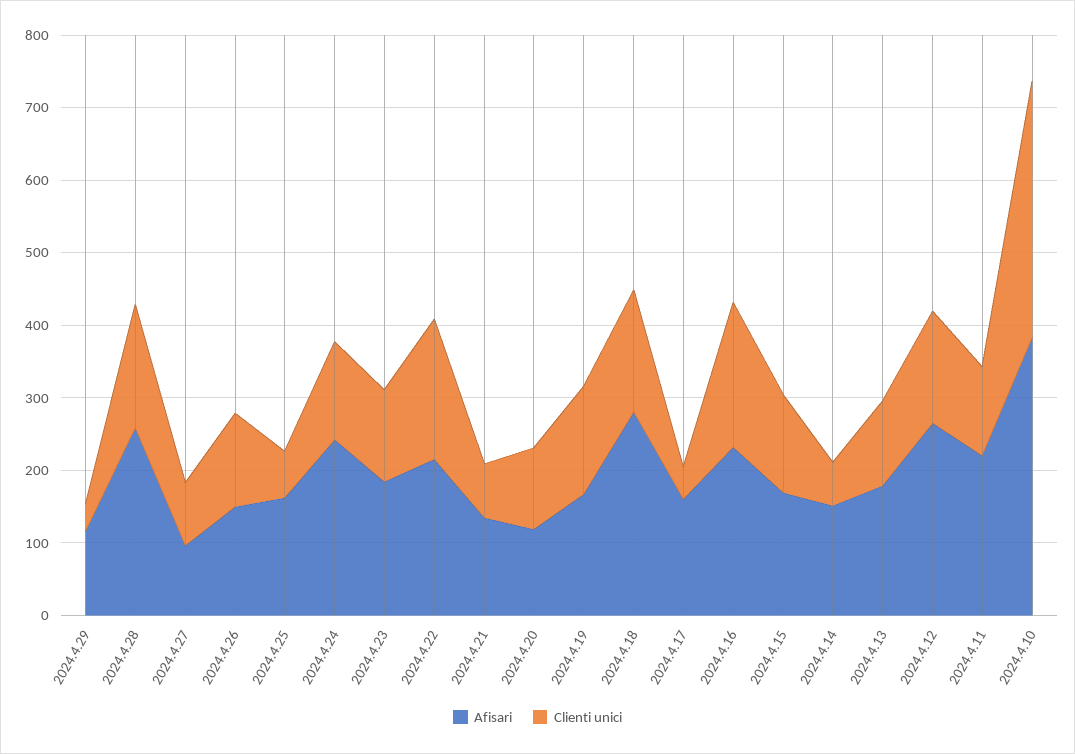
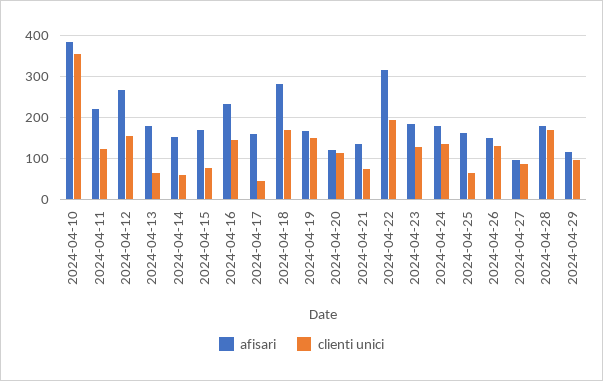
Clienti unici, 2024.4.29: 40 -> 100
Afisari, 2024.4.28: 260 -> 180
Afisari, 2024.4.24: 240 -> 180
Afisari, 2024.4.22: 220 -> 320
Clienti unici, 2024.4.16: 200 -> 140
Clienti unici, 2024.4.15: 140 -> 80
Clienti unici, 2024.4.13: 120 -> 60

